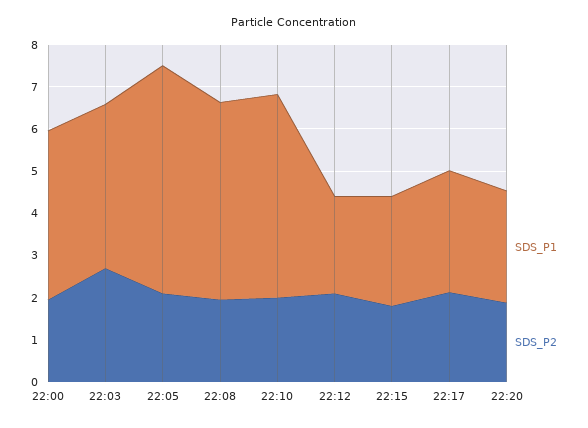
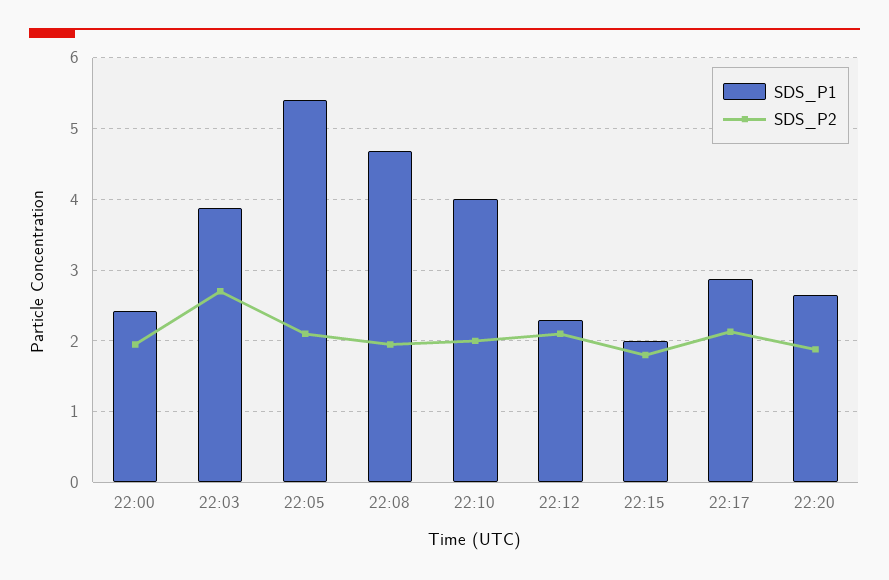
SDS_P1, 22:00: 4 -> 2.4
SDS_P1, 22:10: 4.8 -> 4
SDS_P1, 22:15: 2.6 -> 2

